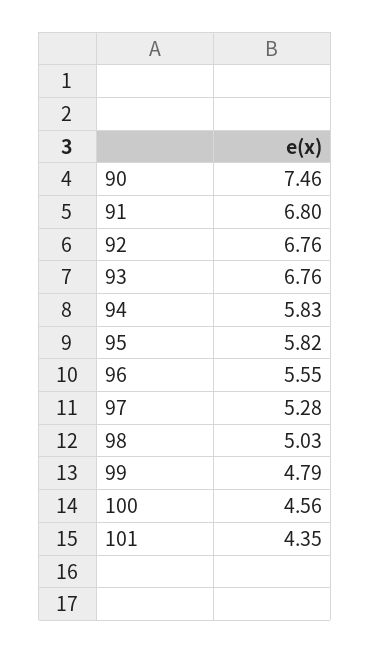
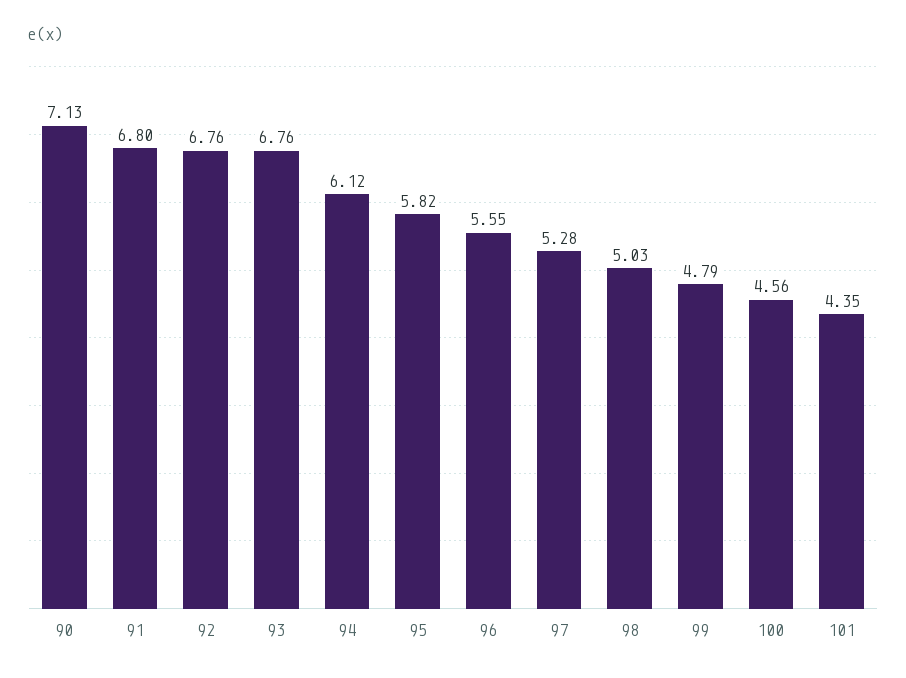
90: 7.46 -> 7.13
94: 5.83 -> 6.12

